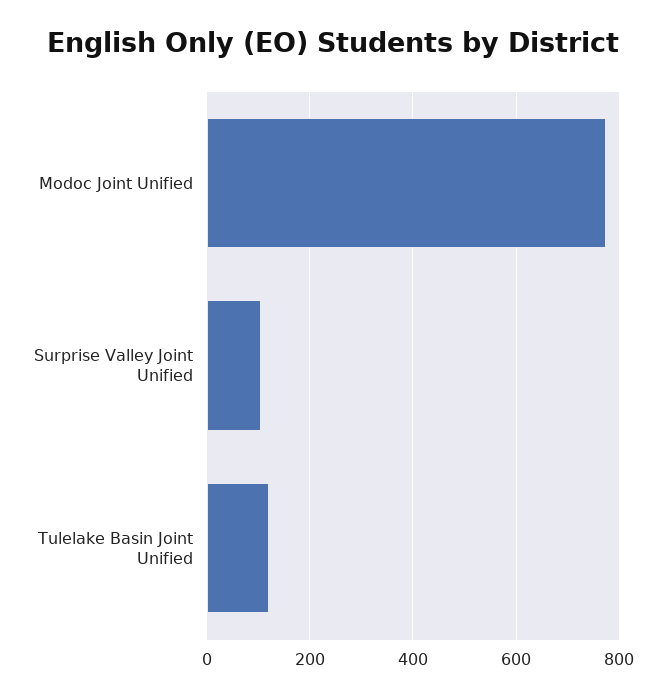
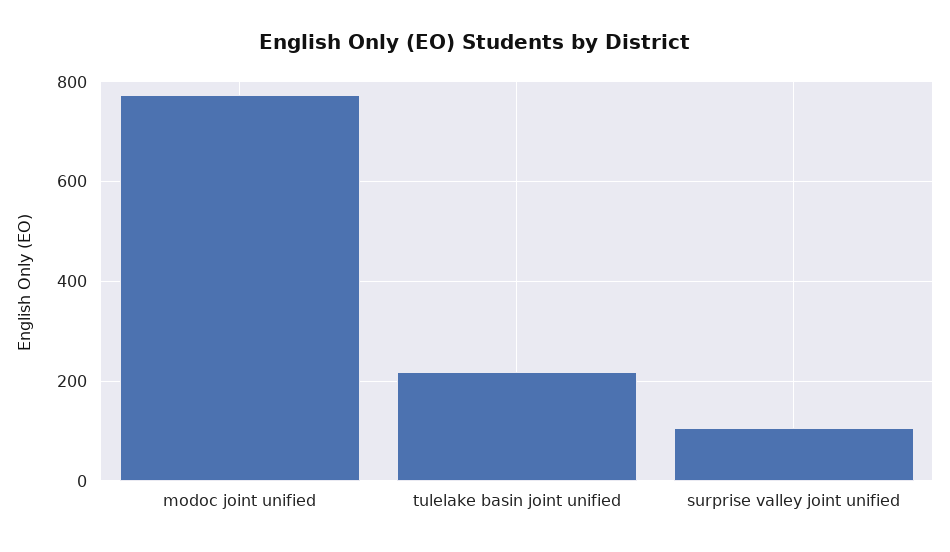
Tulelake Basin Joint Unified: 120 -> 220

